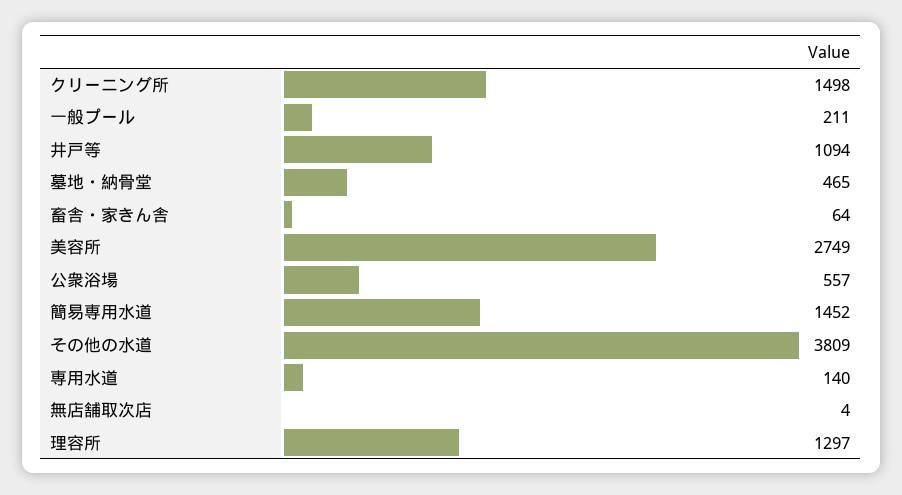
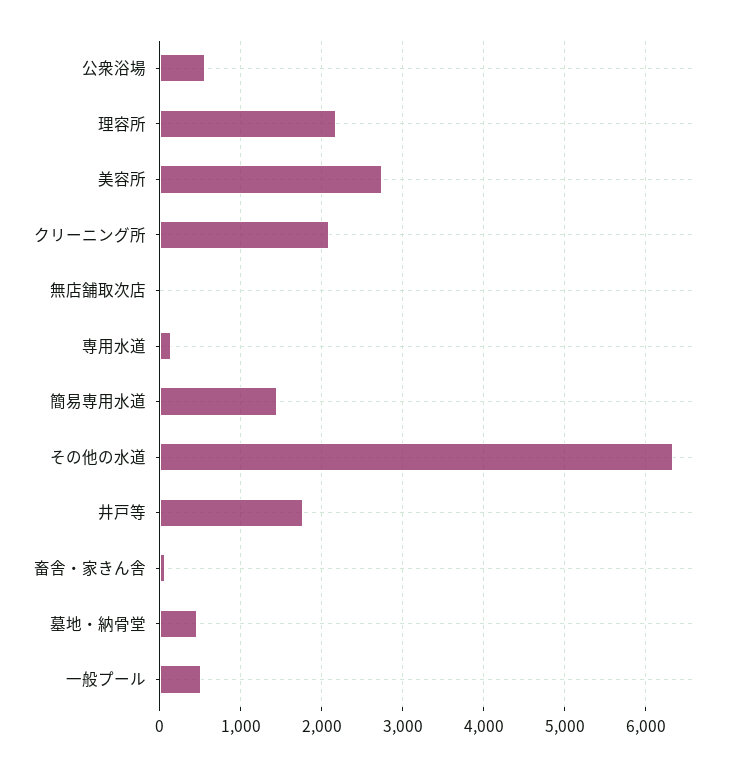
クリーニング所: 1498 -> 2100
一般プール: 211 -> 500
井戸等: 1094 -> 1800
その他の水道: 3809 -> 6300
理容所: 1297 -> 2200

